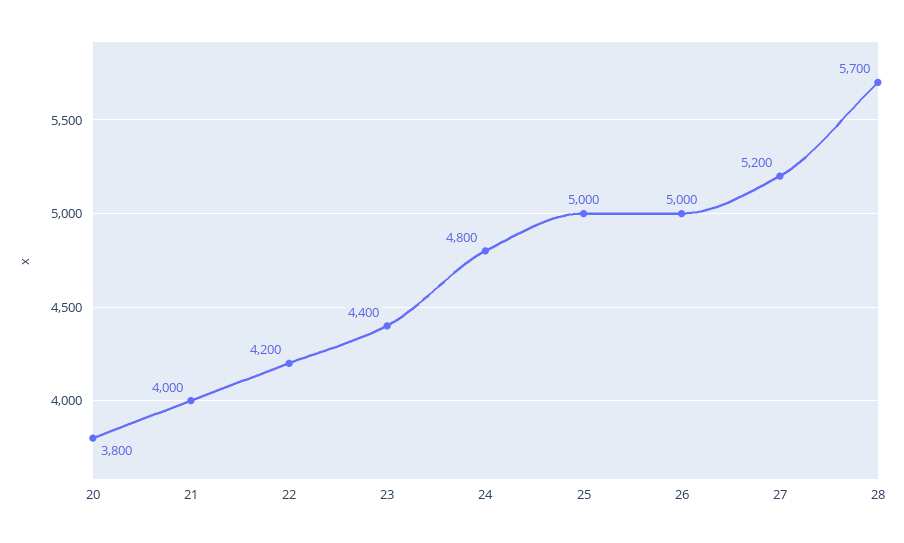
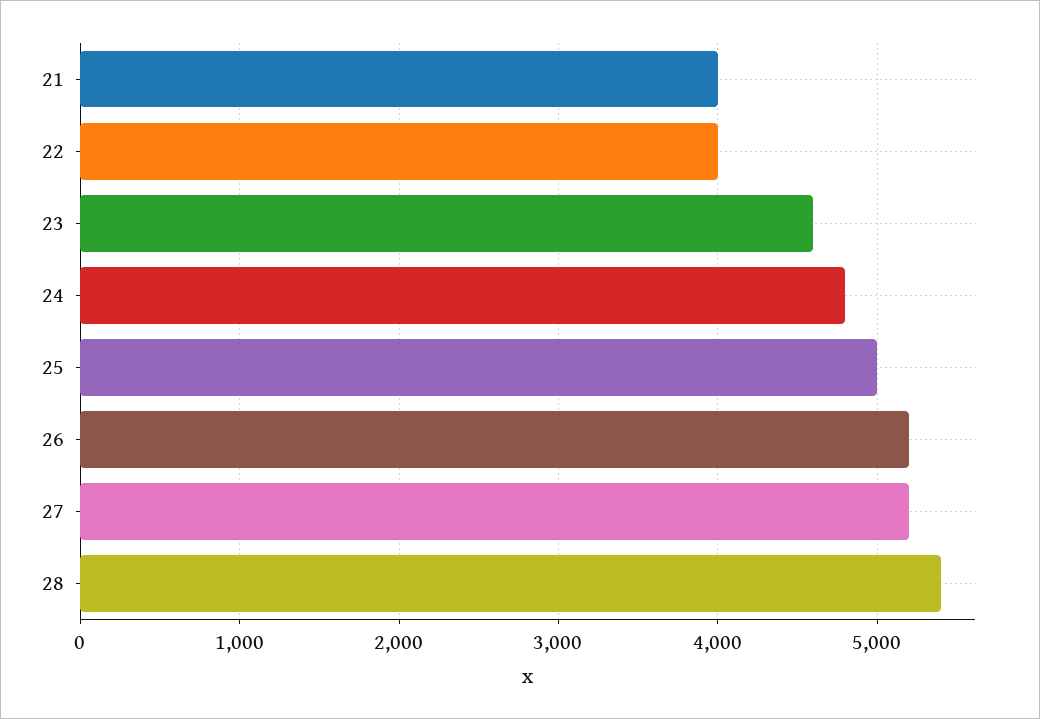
20: 3800 -> none
22: 4200 -> 4000
23: 4400 -> 4600
26: 5000 -> 5200
28: 5700 -> 5400

